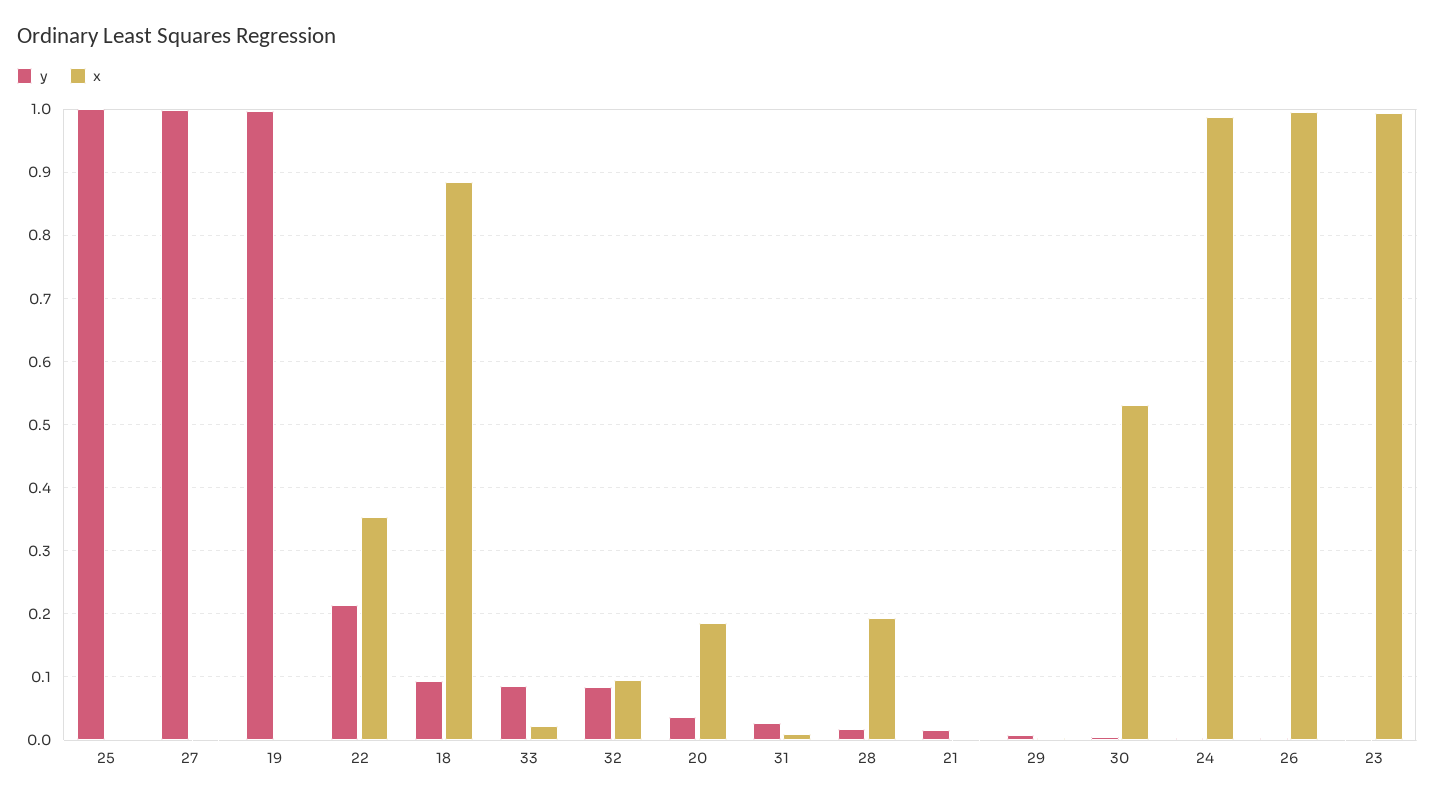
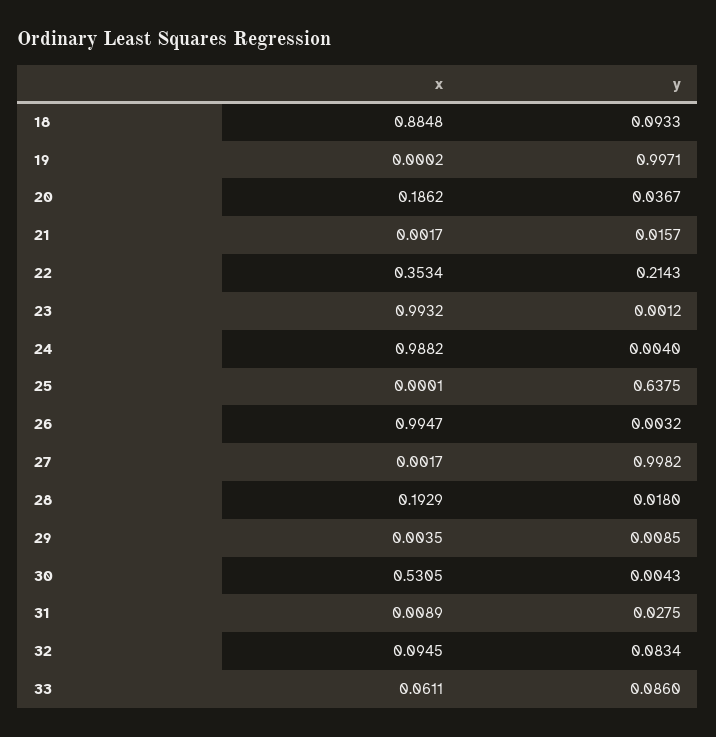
y, 25: 1 -> 0.6375
x, 33: 0.02 -> 0.0611

